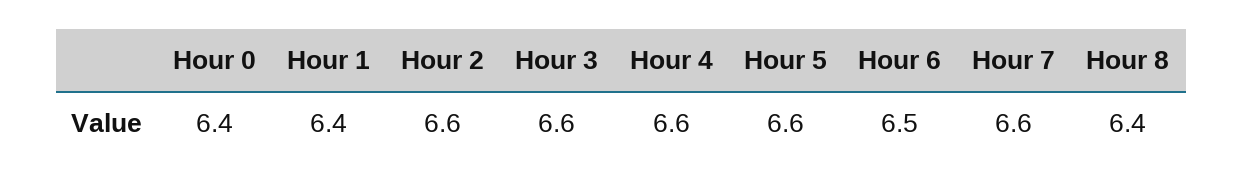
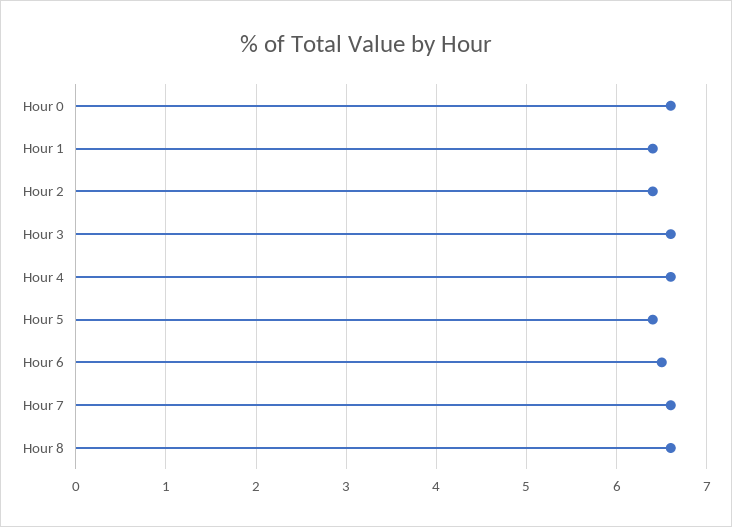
Hour 0: 6.4 -> 6.6
Hour 2: 6.6 -> 6.4
Hour 5: 6.6 -> 6.4
Hour 8: 6.4 -> 6.6

